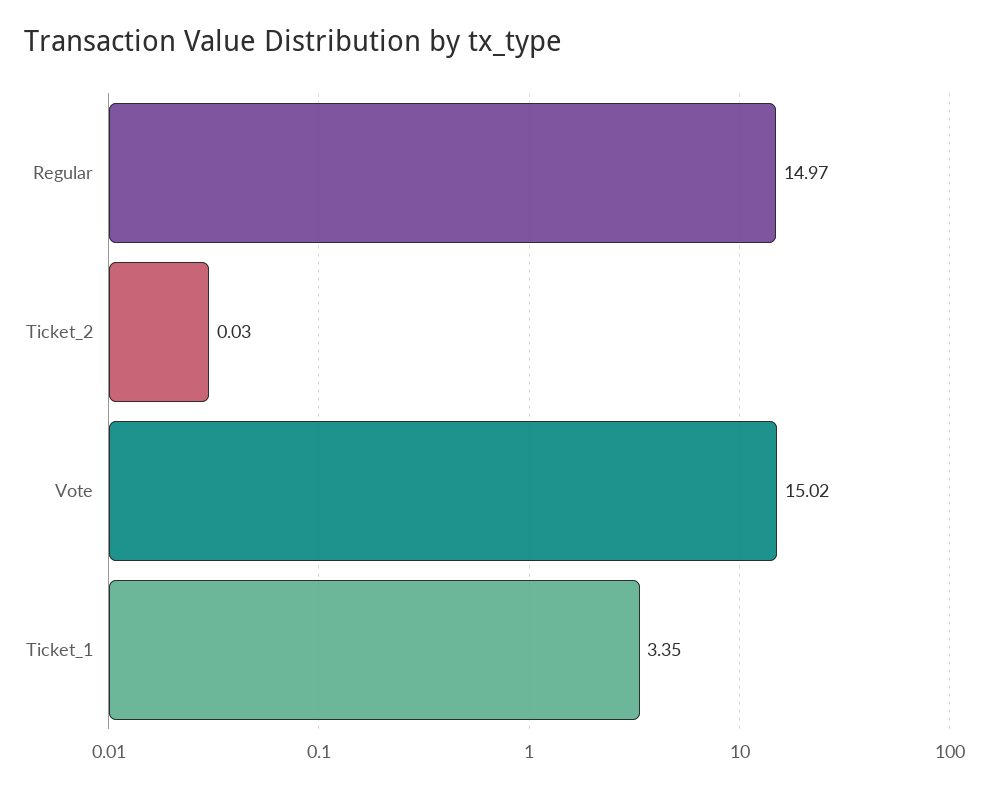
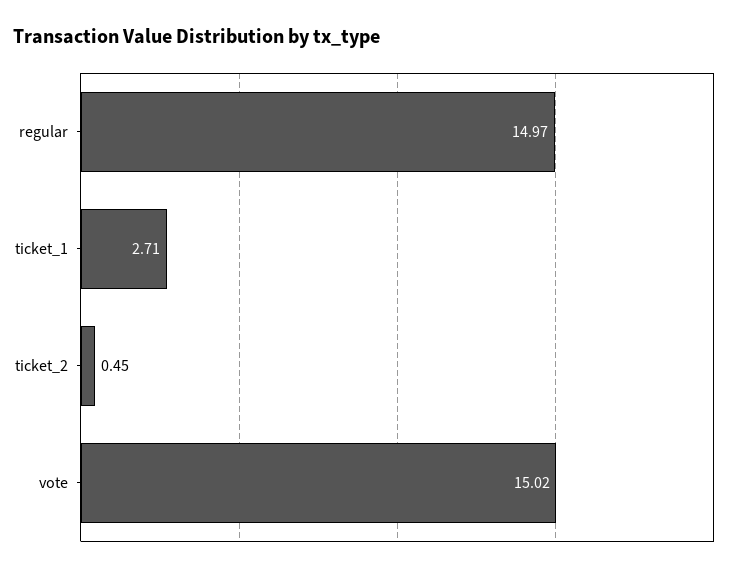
Ticket_2: 0.03 -> 0.45
Ticket_1: 3.35 -> 2.71

